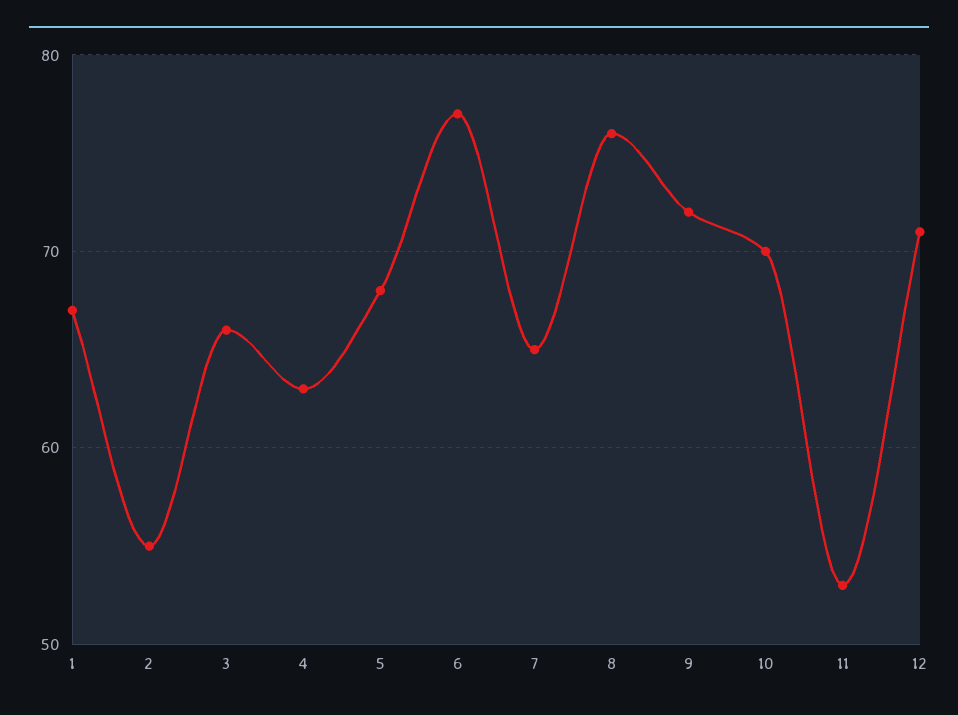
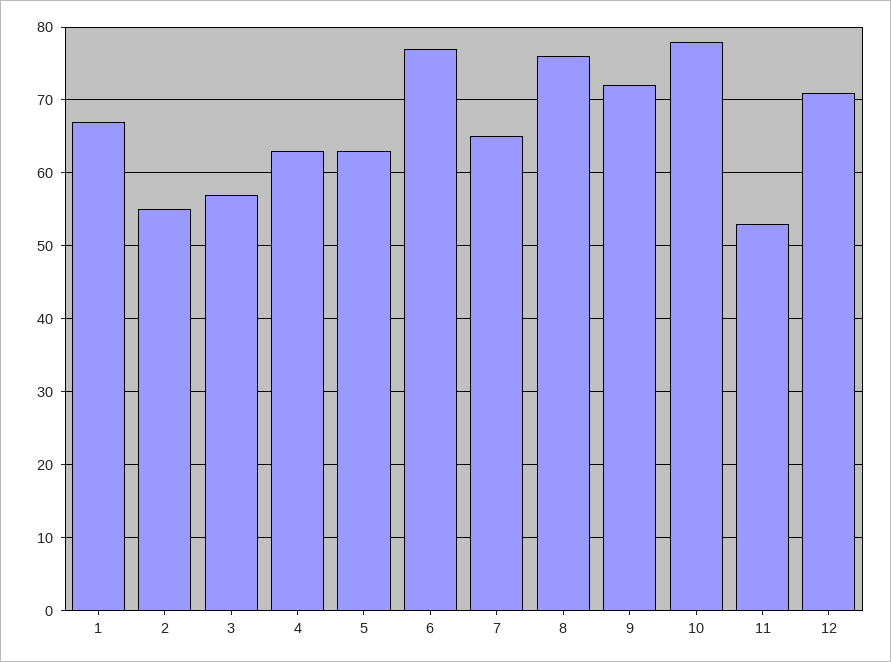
3: 66 -> 57
5: 68 -> 63
10: 70 -> 78

